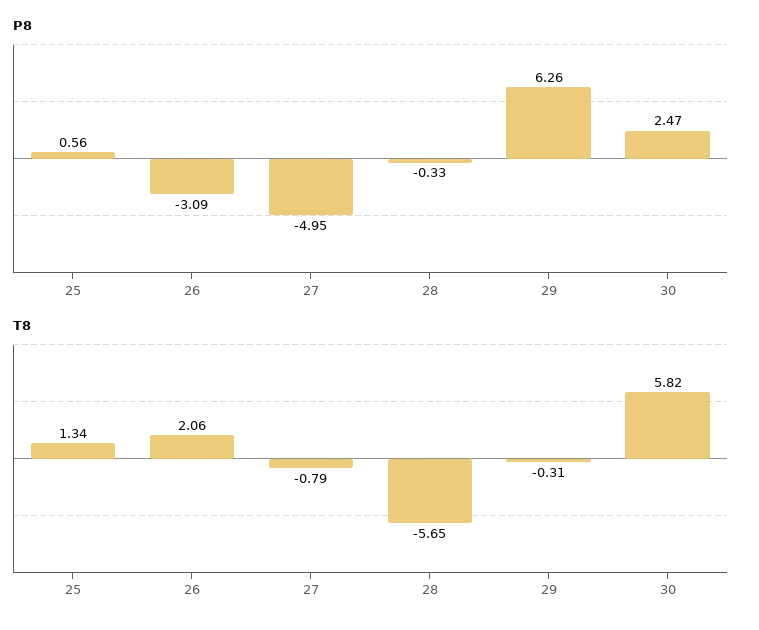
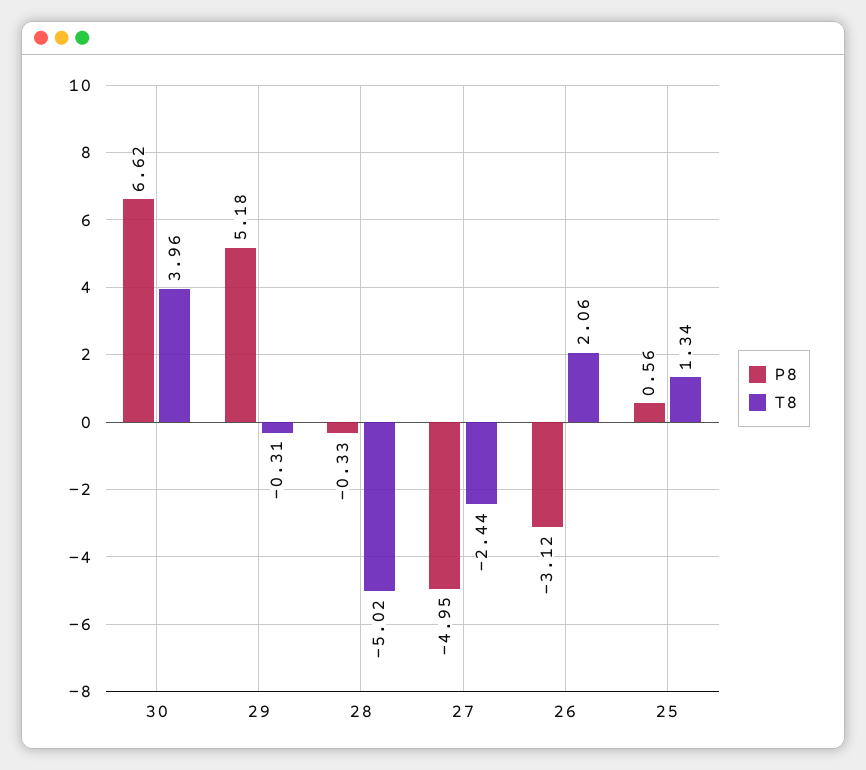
P8, 26: -3.09 -> -3.12
P8, 29: 6.26 -> 5.18
P8, 30: 2.47 -> 6.62
T8, 27: -0.79 -> -2.44
T8, 28: -5.65 -> -5.02
T8, 30: 5.82 -> 3.96

